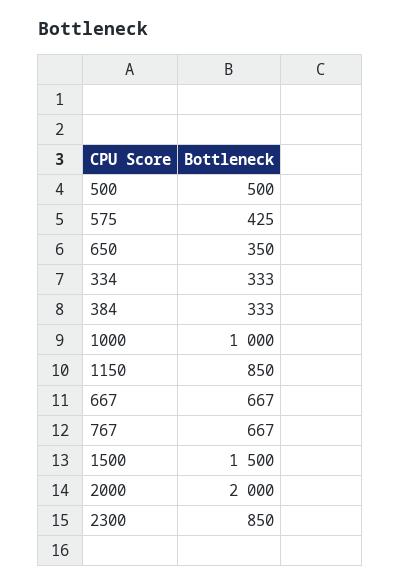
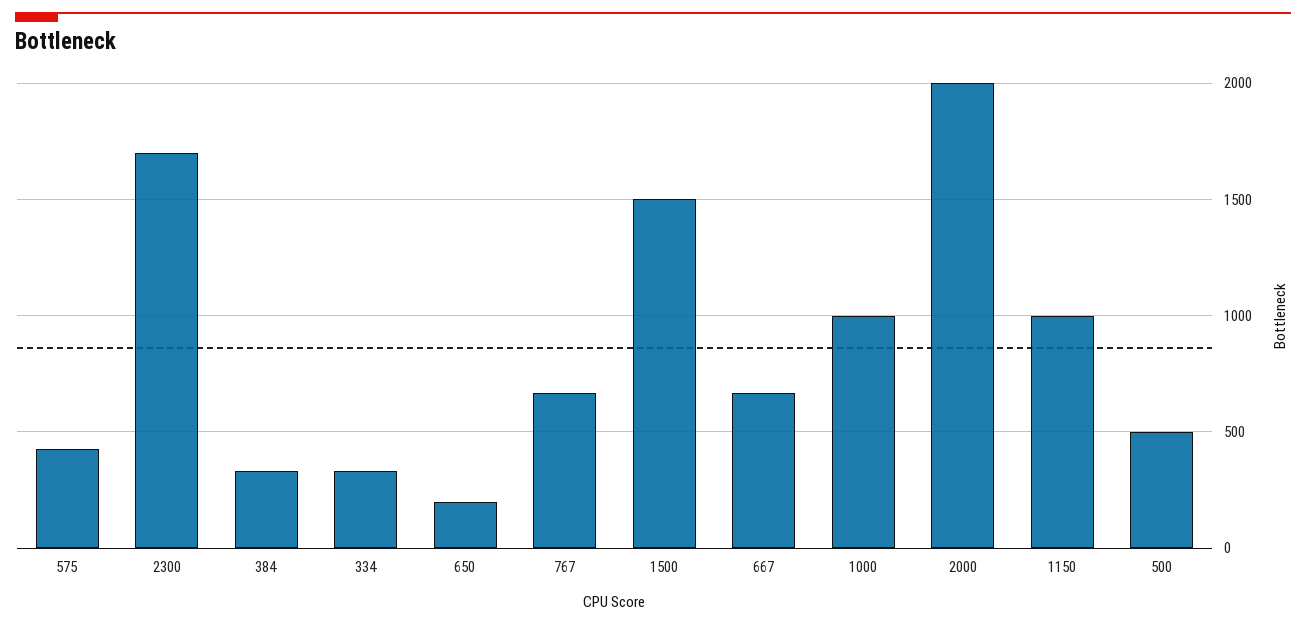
650: 350 -> 200
1150: 850 -> 1000
2300: 850 -> 1700

